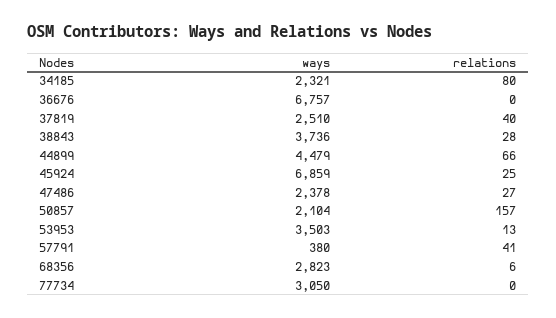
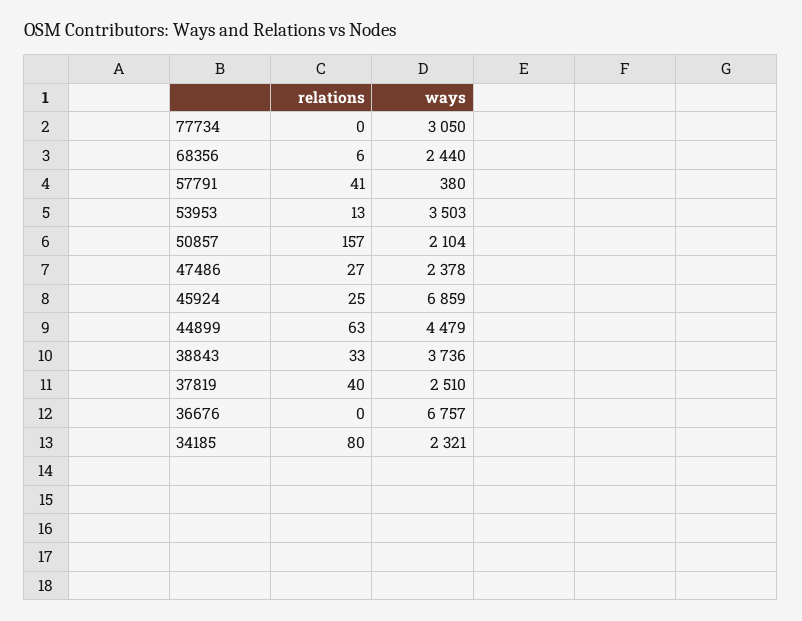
relations, 38843: 28 -> 33
relations, 44899: 66 -> 63
ways, 68356: 2823 -> 2440

